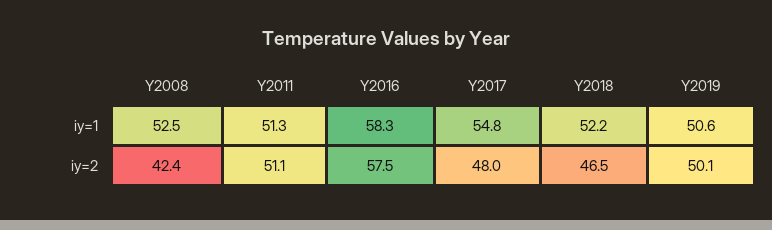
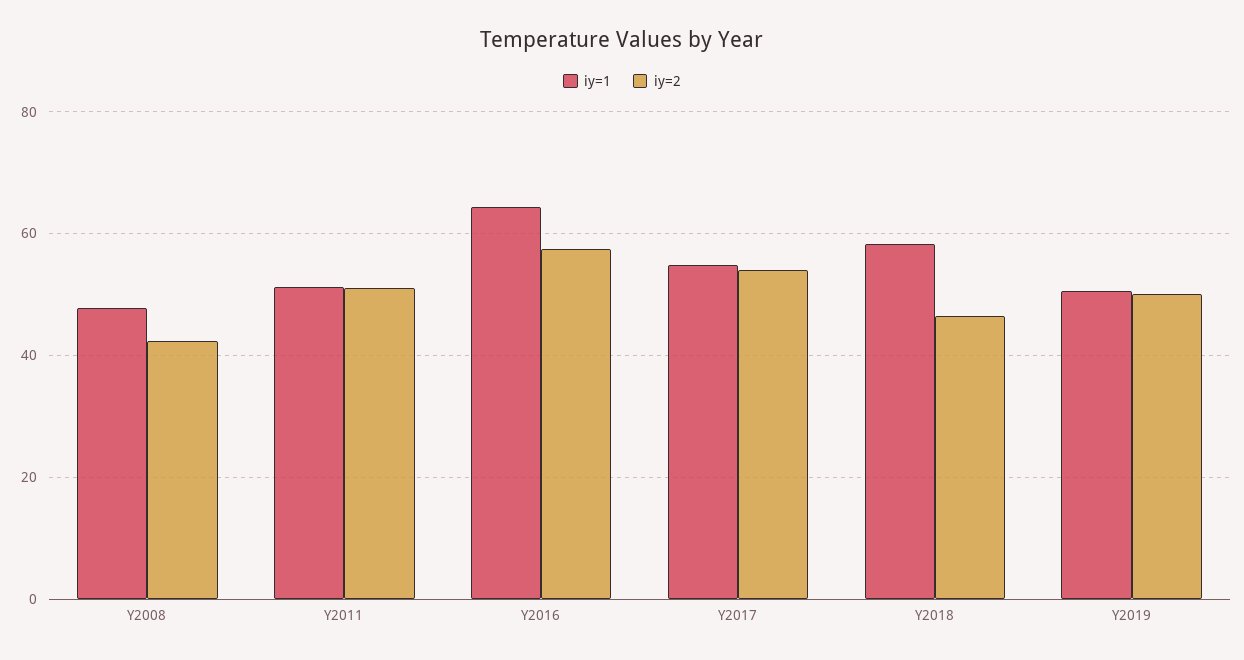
iy=1, Y2008: 52.5 -> 48
iy=1, Y2016: 58.3 -> 64
iy=1, Y2018: 52.2 -> 58
iy=2, Y2017: 48 -> 54

